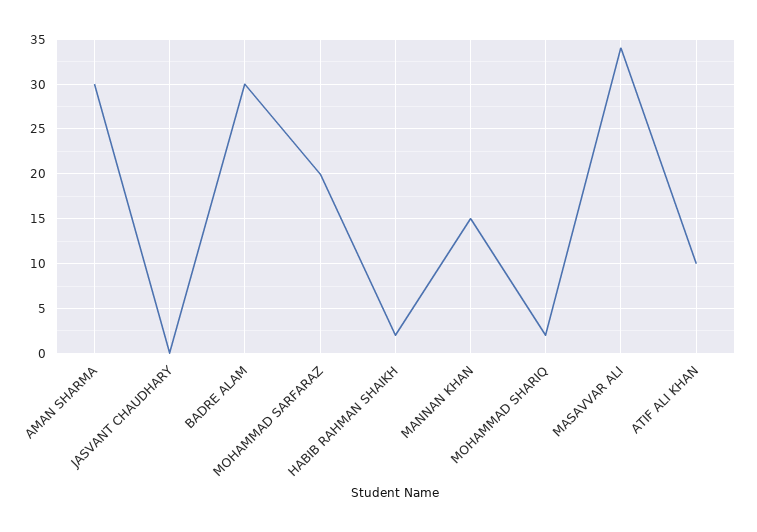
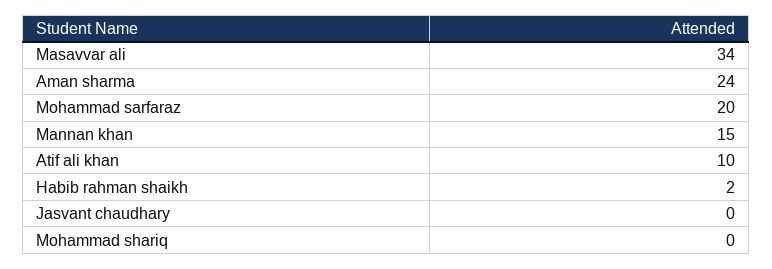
AMAN SHARMA: 30 -> 24
BADRE ALAM: 30 -> none
MOHAMMAD SHARIQ: 2 -> 0

